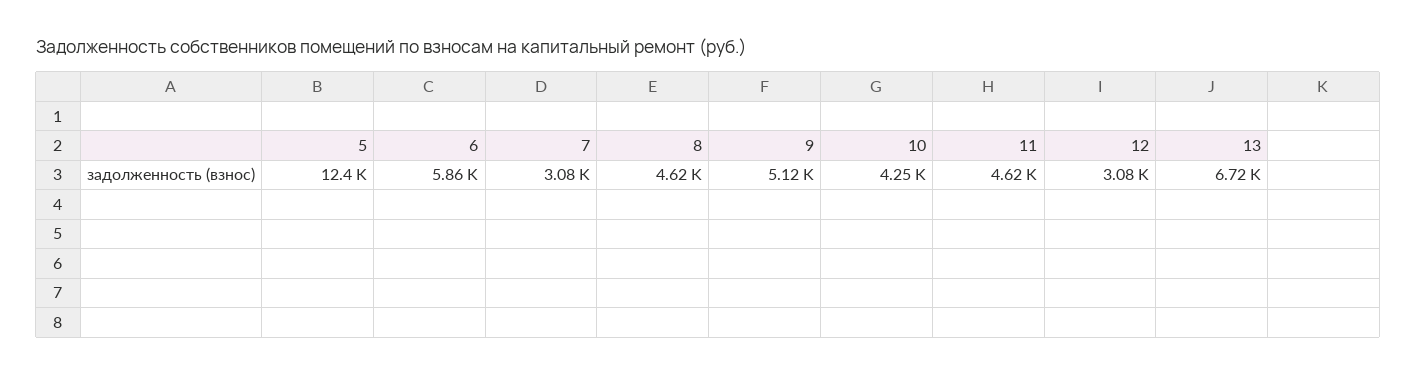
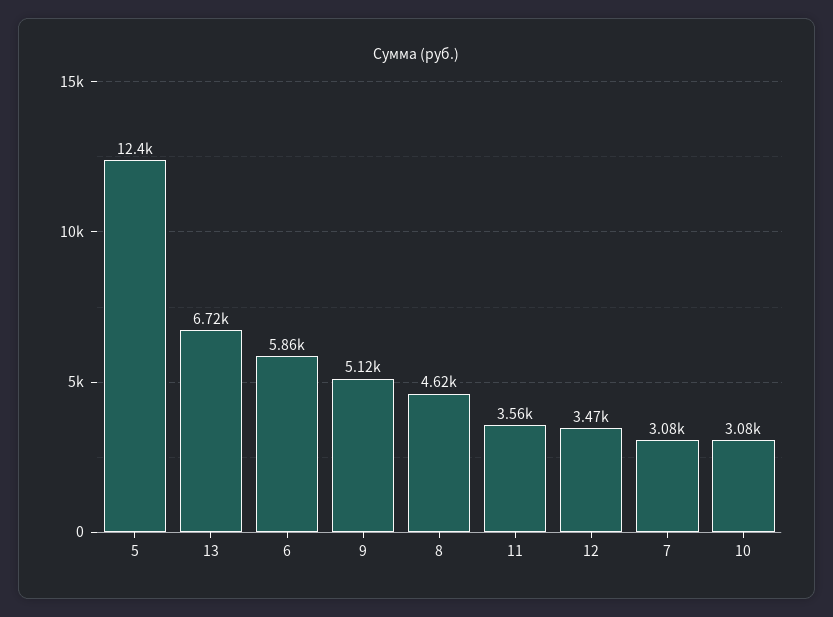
10: 4250 -> 3080
11: 4620 -> 3560
12: 3080 -> 3470

